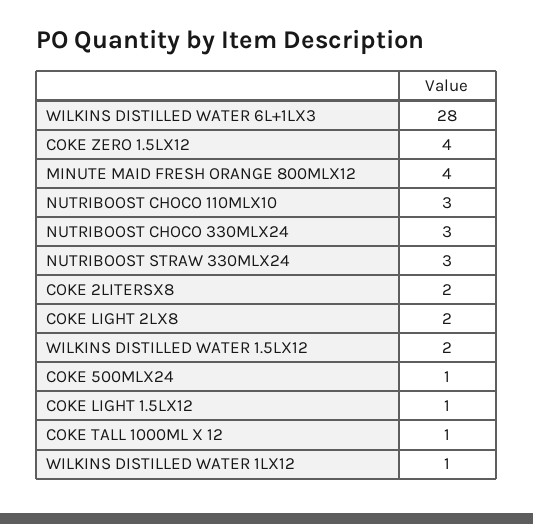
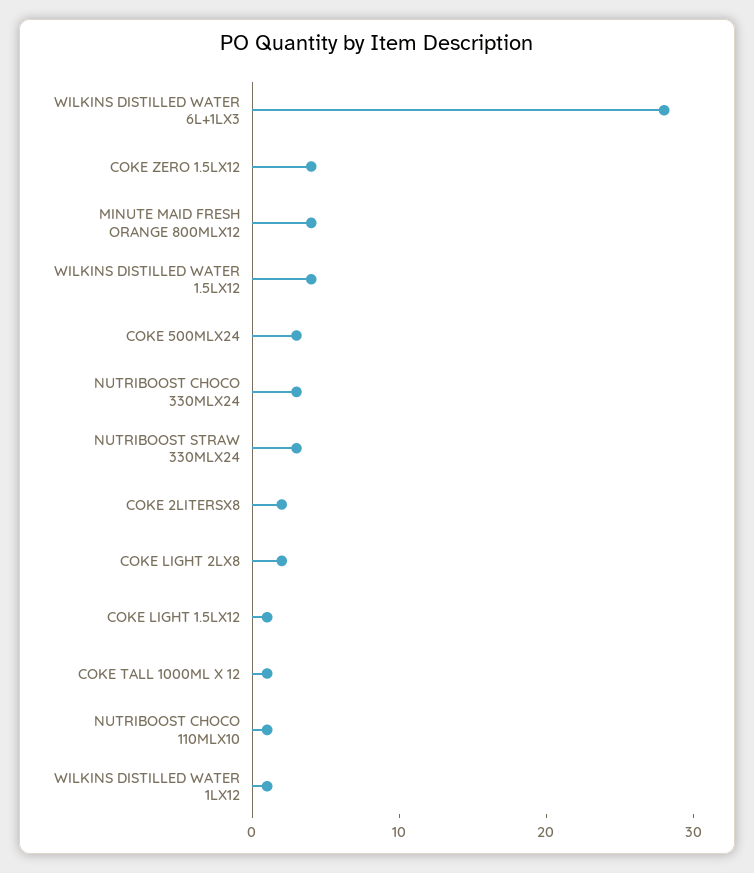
NUTRIBOOST CHOCO 110MLX10: 3 -> 1
WILKINS DISTILLED WATER 1.5LX12: 2 -> 4
COKE 500MLX24: 1 -> 3

